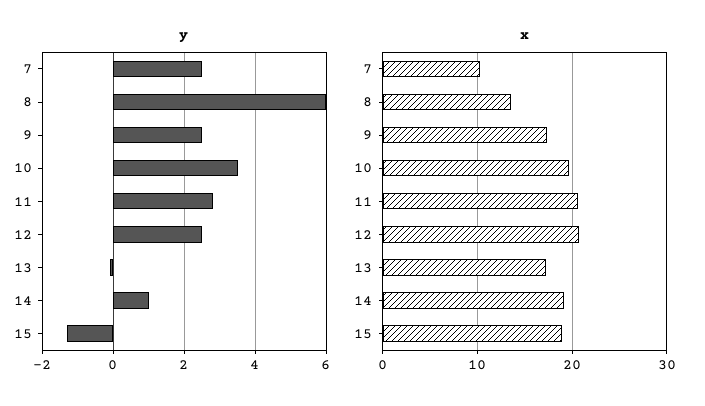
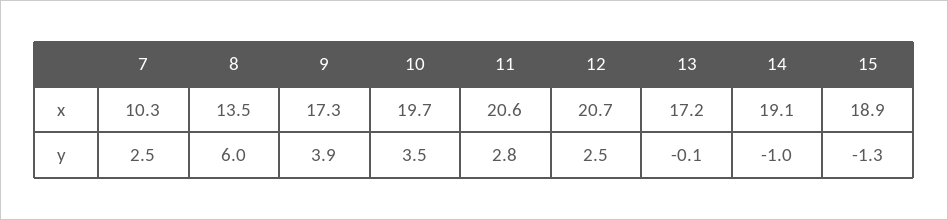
y, 9: 2.5 -> 3.9
y, 14: 1 -> -1

